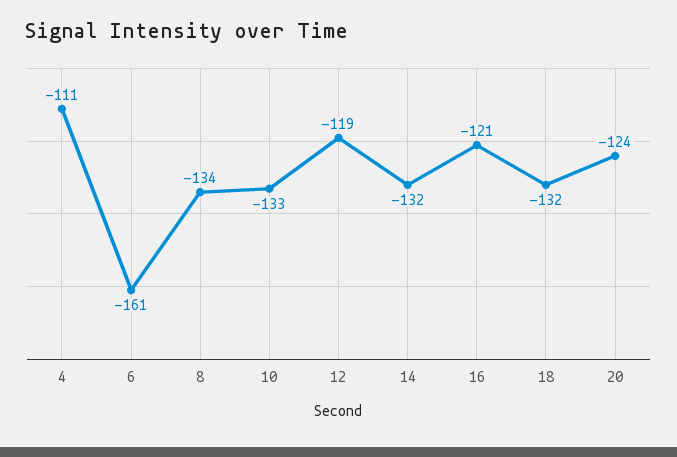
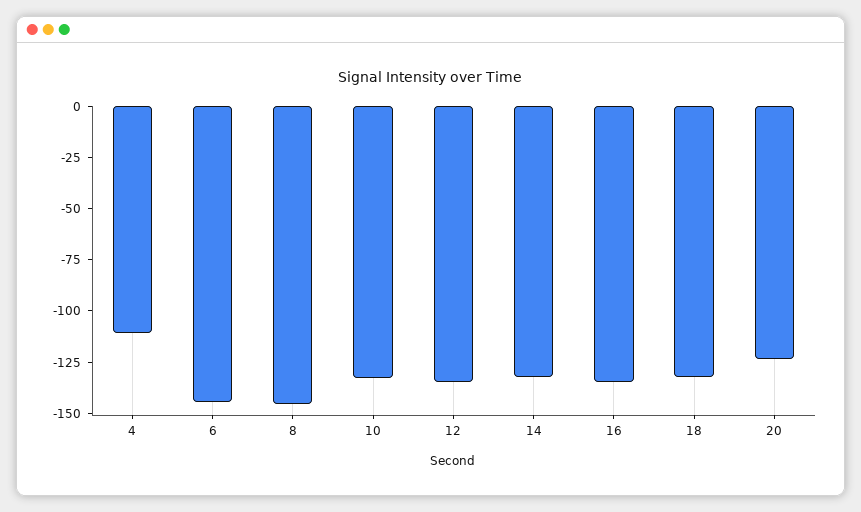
6: -161 -> -145
8: -134 -> -145
12: -119 -> -135
16: -121 -> -135

